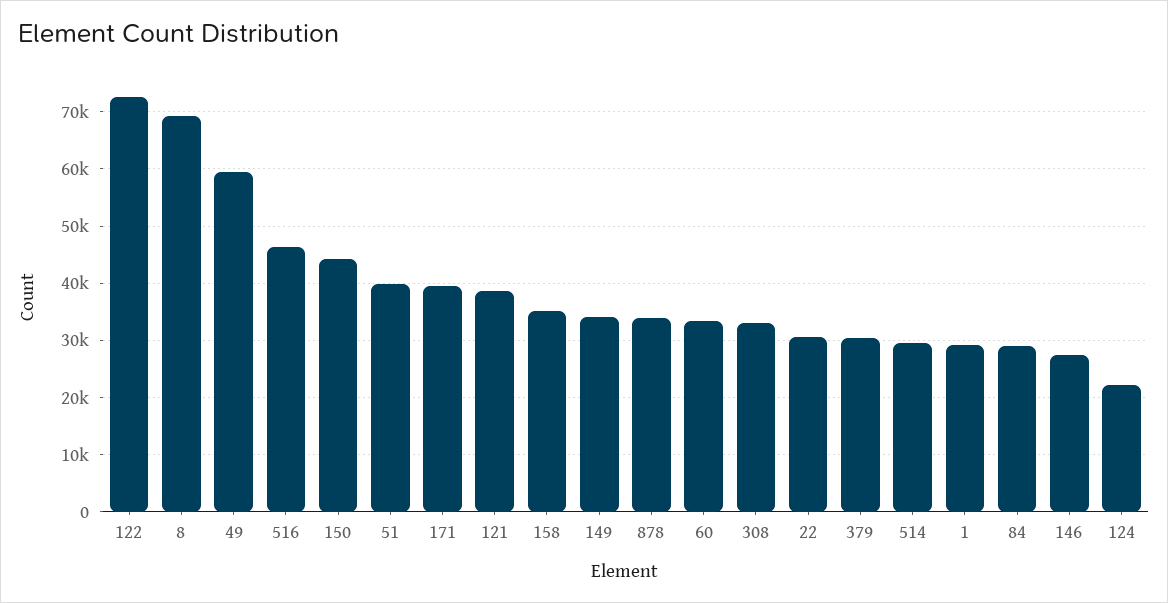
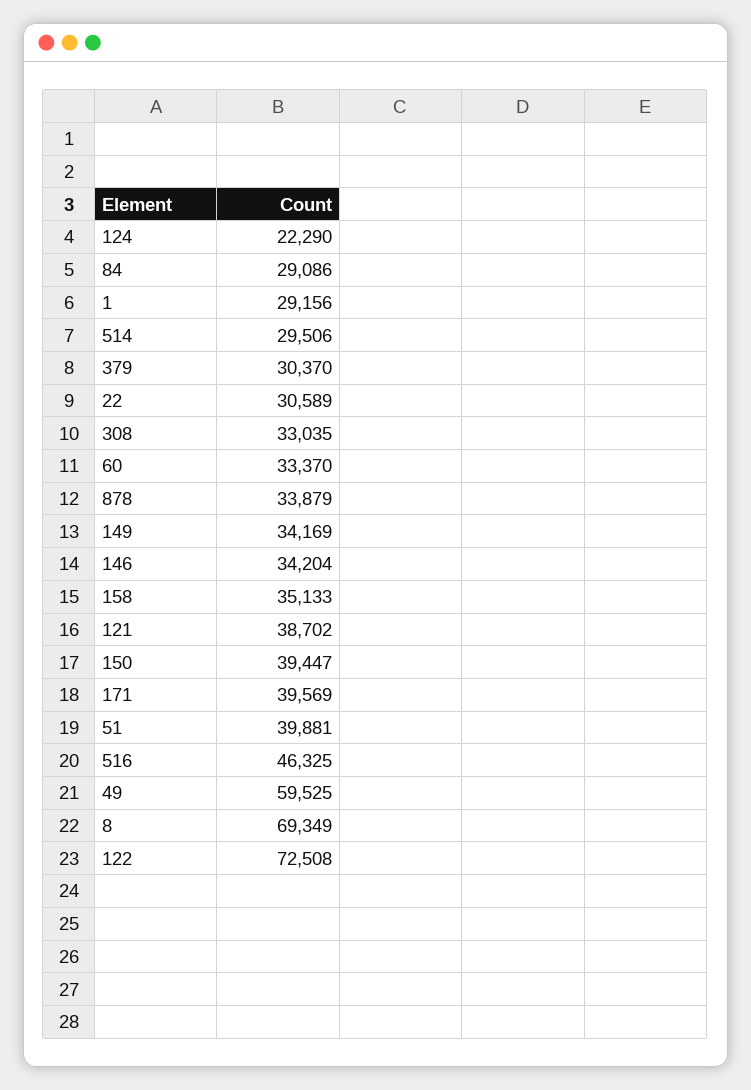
150: 44000 -> 39447
146: 28000 -> 34204

